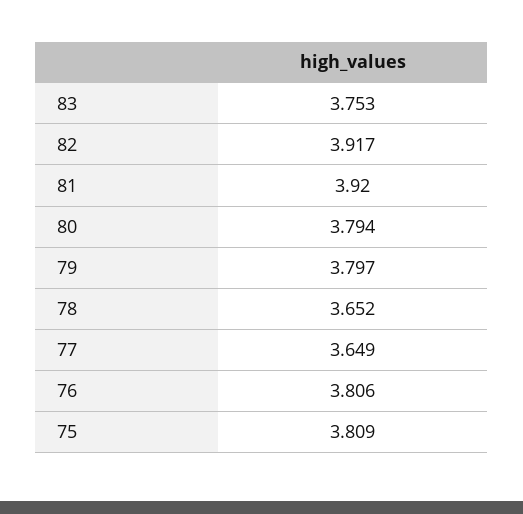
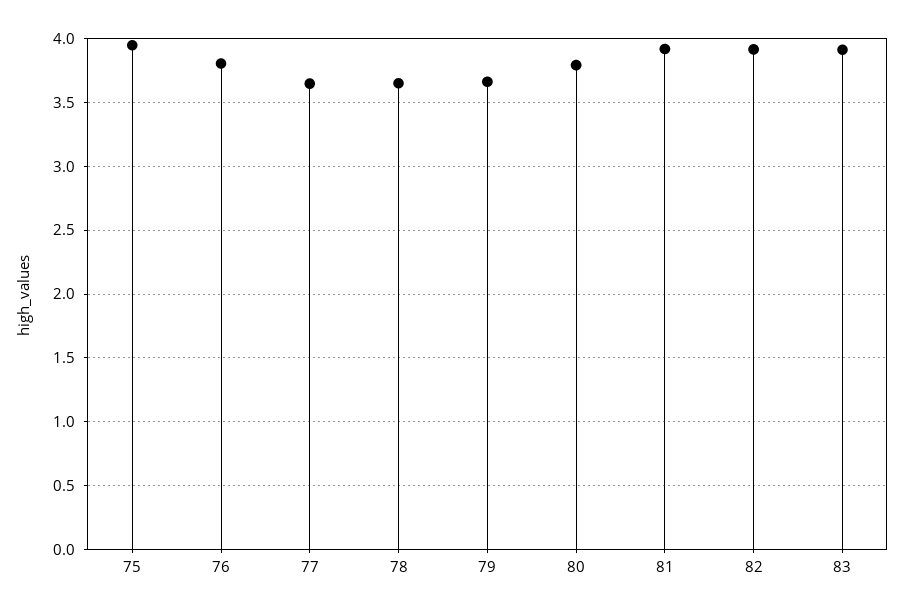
83: 3.753 -> 3.9
79: 3.797 -> 3.65
75: 3.809 -> 3.95

